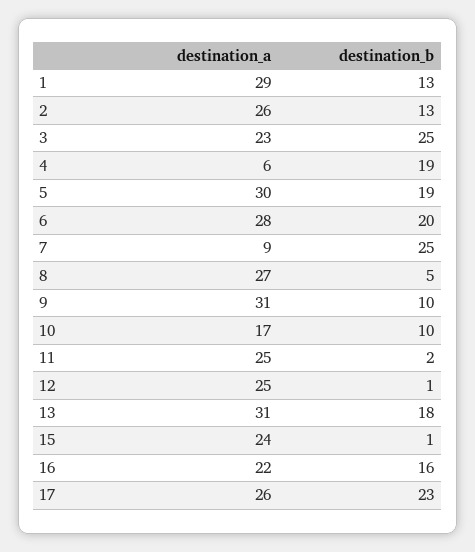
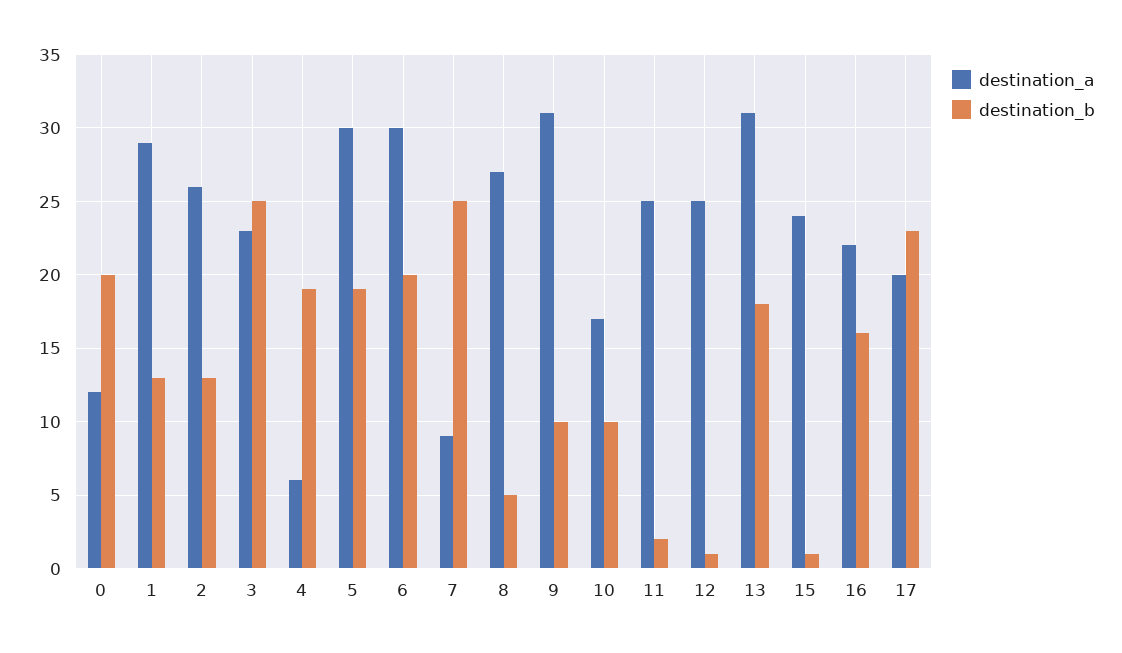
destination_a, 6: 28 -> 30
destination_a, 17: 26 -> 20
destination_a, 0: none -> 12
destination_b, 0: none -> 20

